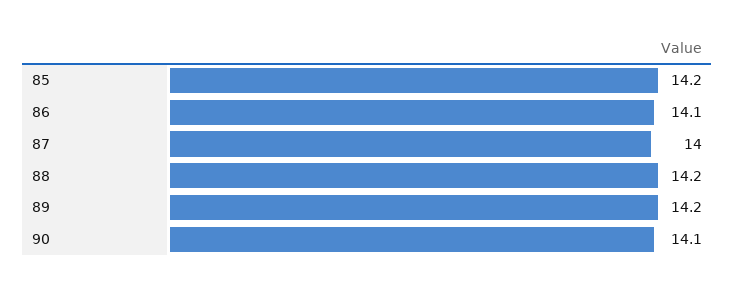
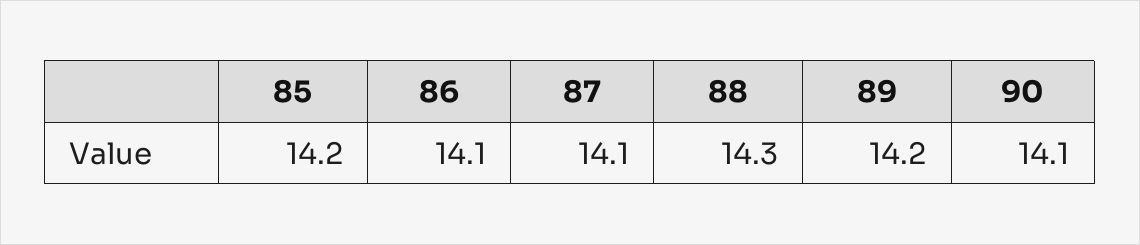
87: 14 -> 14.1
88: 14.2 -> 14.3

